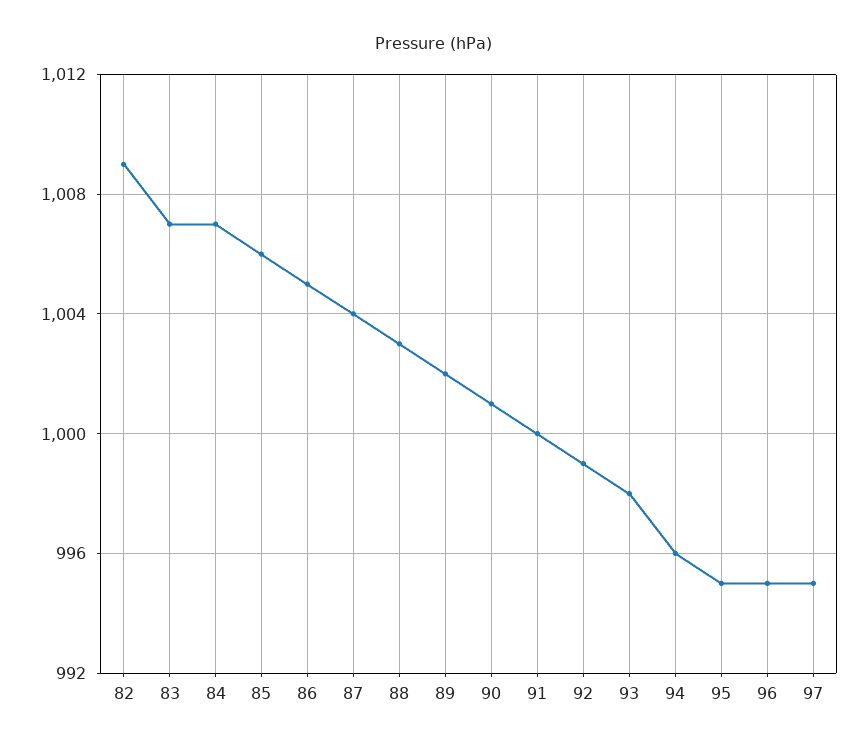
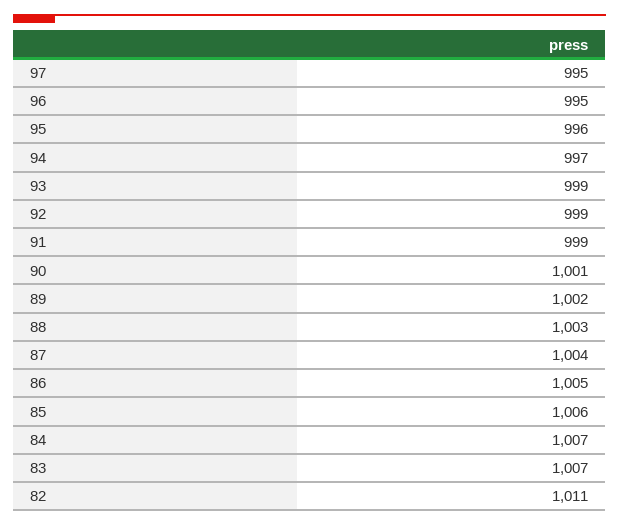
82: 1009 -> 1011
91: 1000 -> 999
93: 998 -> 999
94: 996 -> 997
95: 995 -> 996

